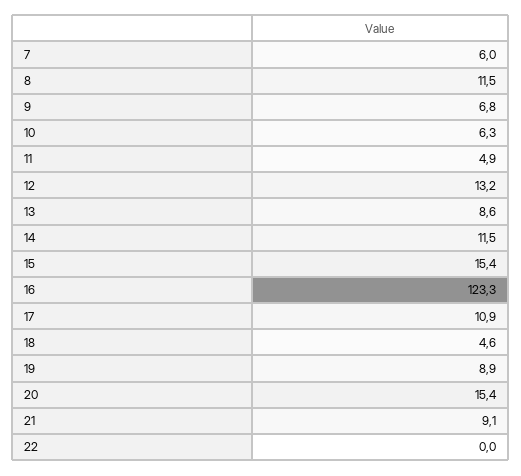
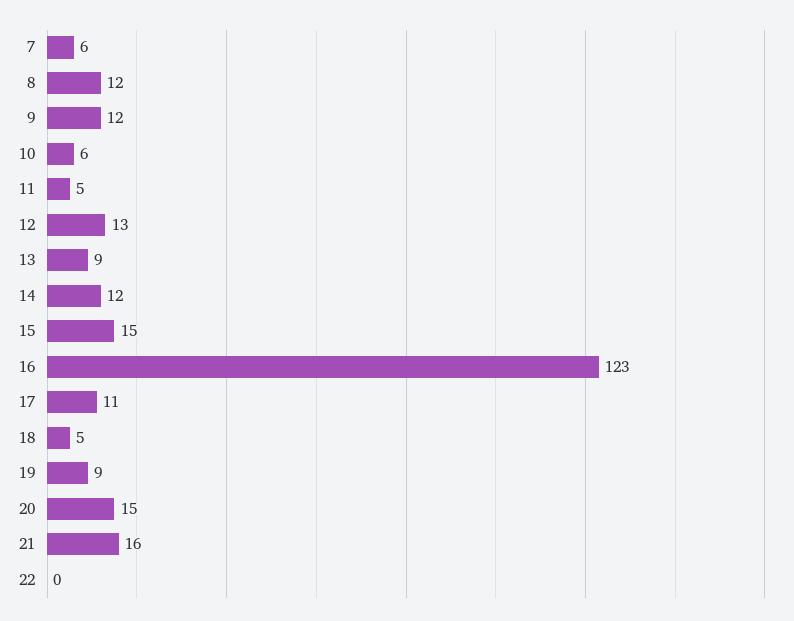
9: 6.8 -> 12
21: 9.1 -> 16

